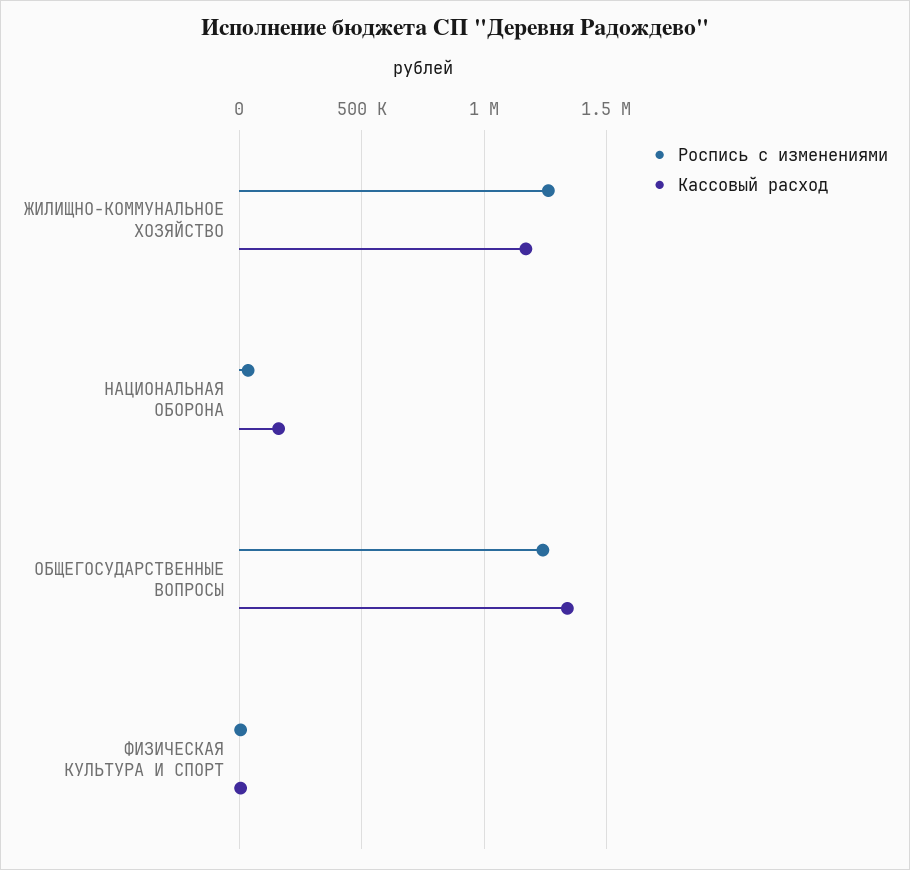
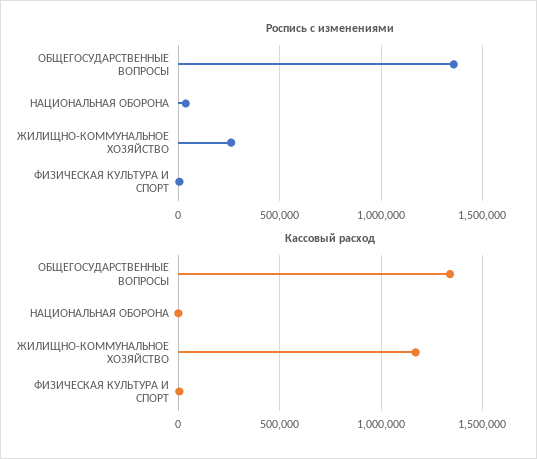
Роспись с изменениями, ЖИЛИЩНО-КОММУНАЛЬНОЕ ХОЗЯЙСТВО: 1250000 -> 250000
Кассовый расход, НАЦИОНАЛЬНАЯ ОБОРОНА: 150000 -> 0
Роспись с изменениями, ОБЩЕГОСУДАРСТВЕННЫЕ ВОПРОСЫ: 1250000 -> 1350000

